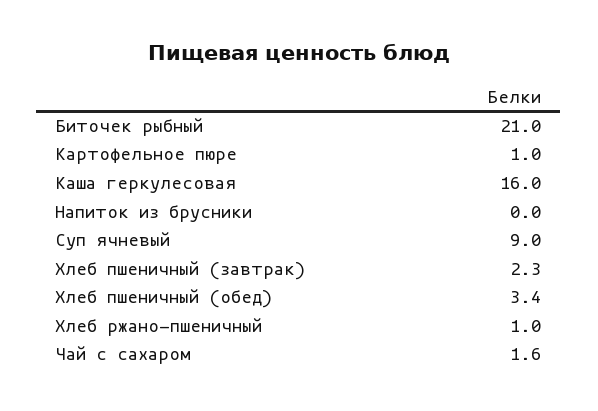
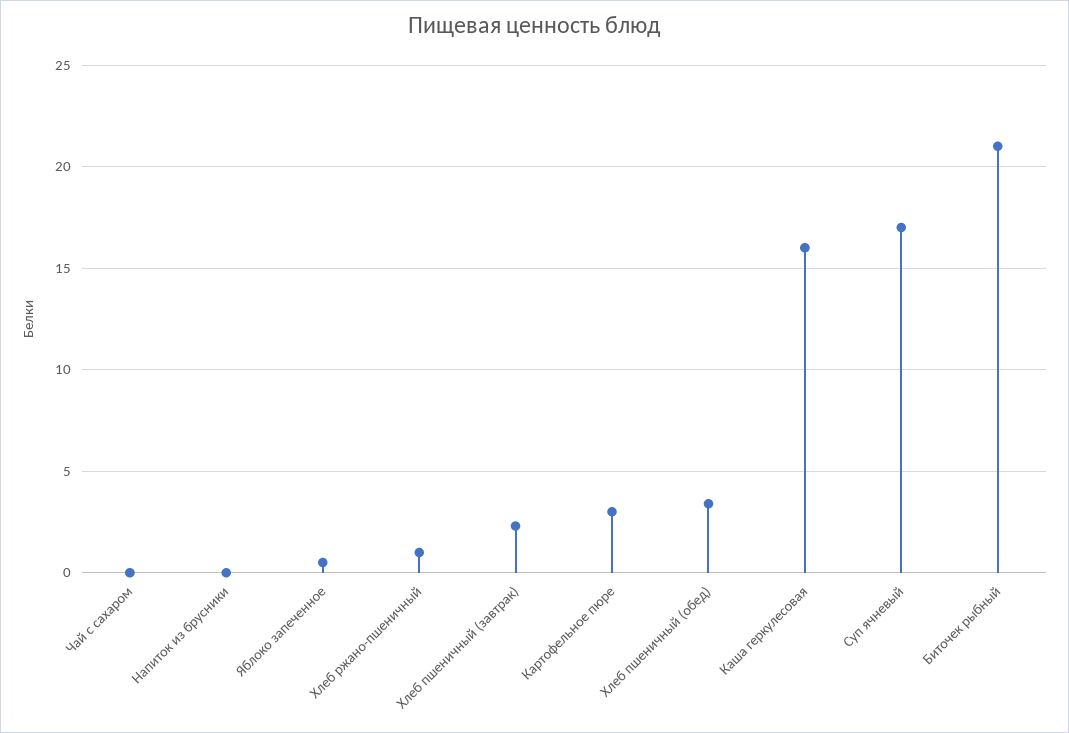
Картофельное пюре: 1 -> 3
Суп ячневый: 9 -> 17
Чай с сахаром: 1.6 -> 0
Яблоко запеченное: none -> 0.5

